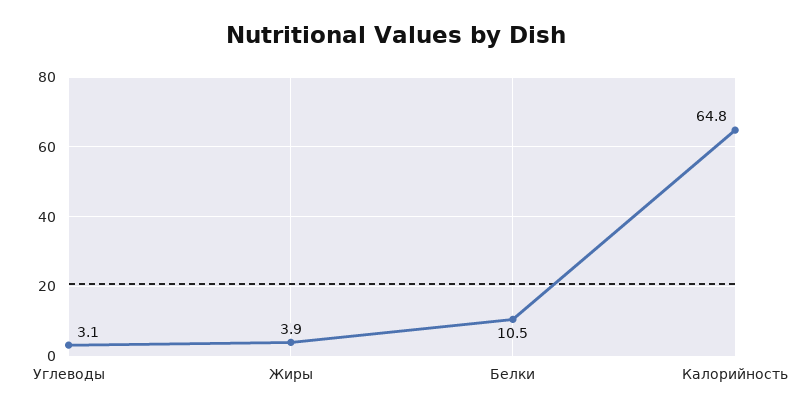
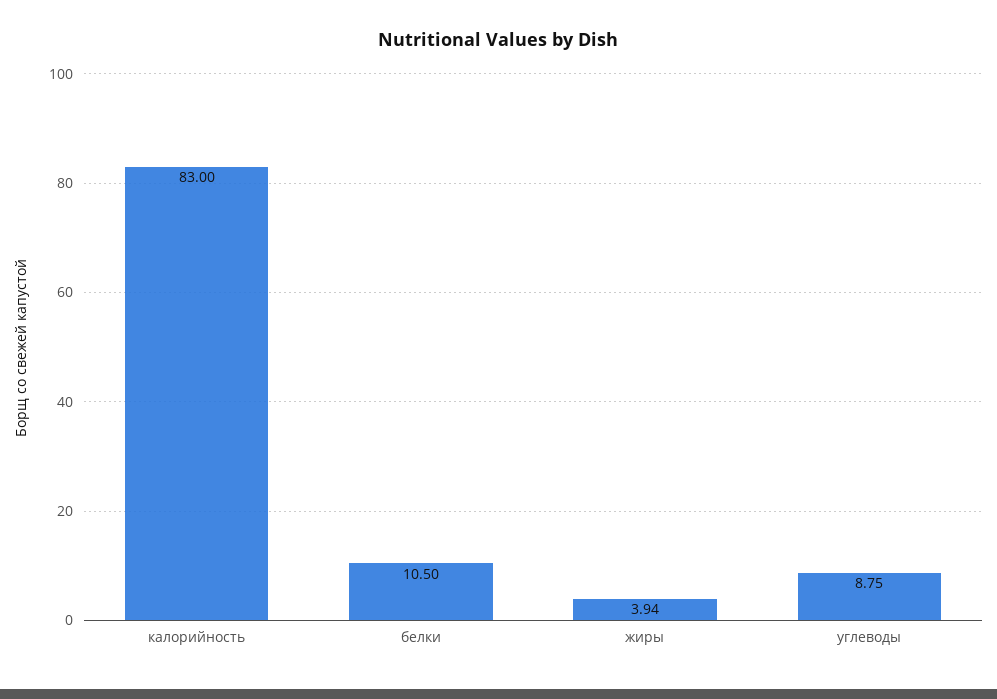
Углеводы: 3.1 -> 8.75
Калорийность: 64.8 -> 83

